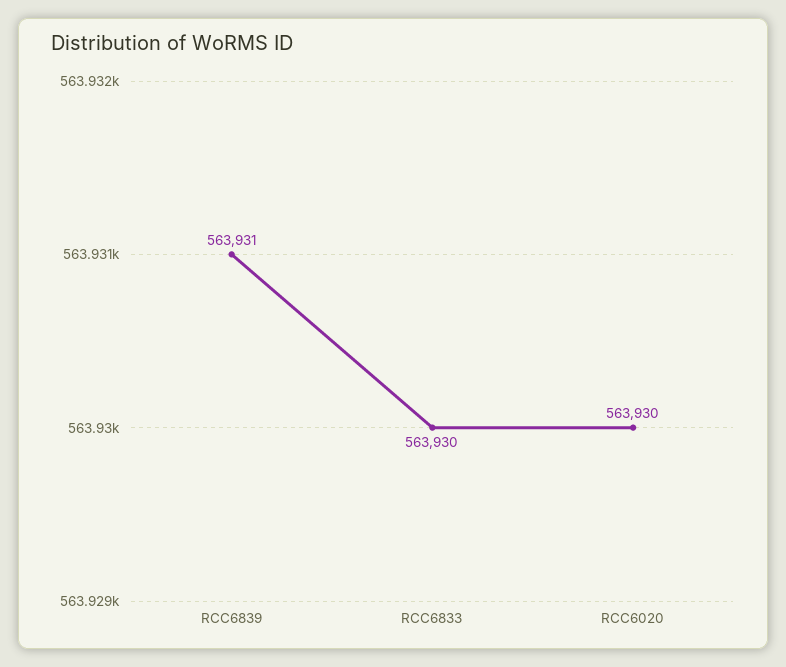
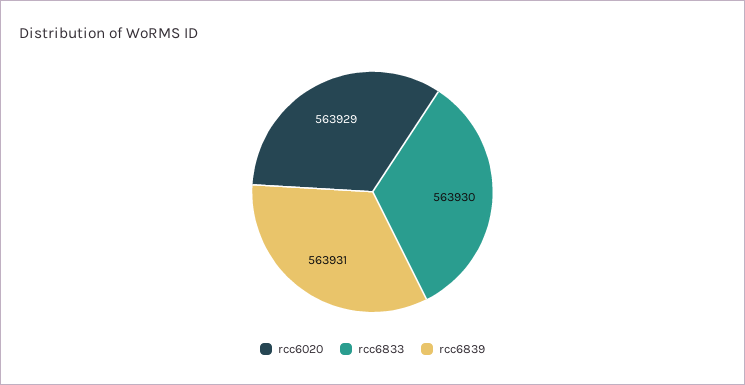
RCC6020: 563930 -> 563929

